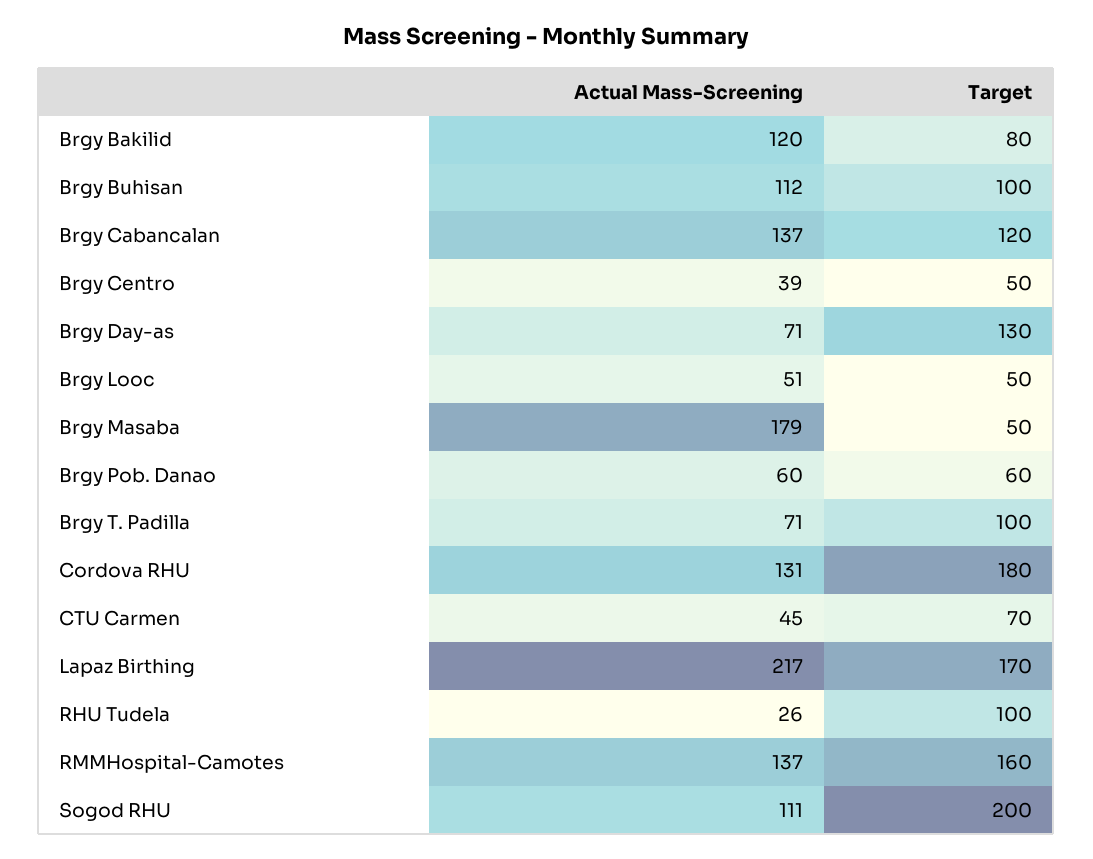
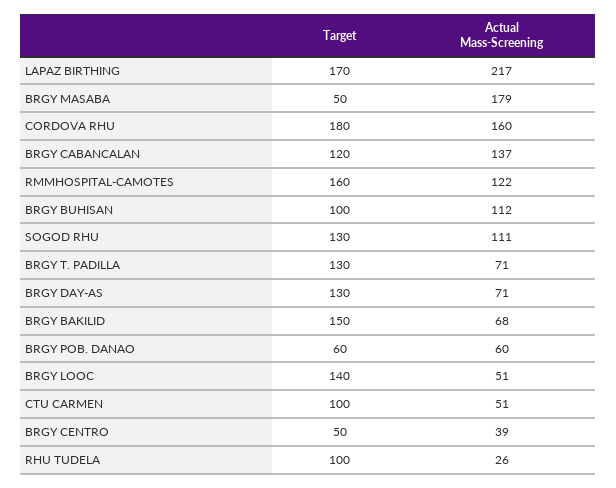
Actual Mass-Screening, Brgy Bakilid: 120 -> 68
Target, Brgy Bakilid: 80 -> 150
Target, Brgy Looc: 50 -> 140
Target, Brgy T. Padilla: 100 -> 130
Actual Mass-Screening, Cordova RHU: 131 -> 160
Actual Mass-Screening, CTU Carmen: 45 -> 51
Target, CTU Carmen: 70 -> 100
Actual Mass-Screening, RMMHospital-Camotes: 137 -> 122
Target, Sogod RHU: 200 -> 130

